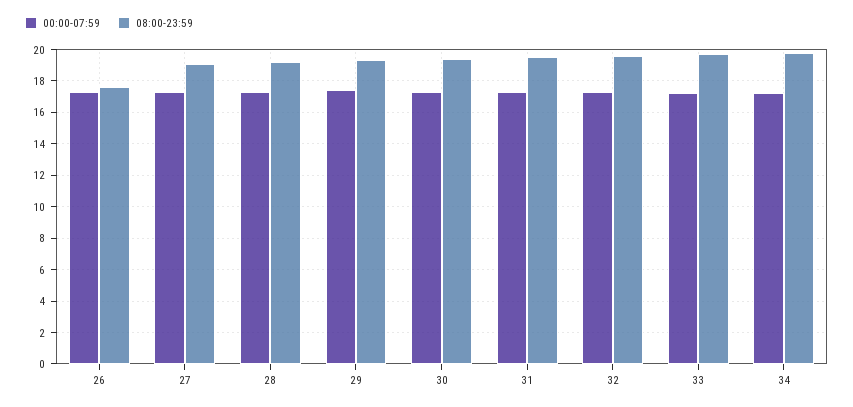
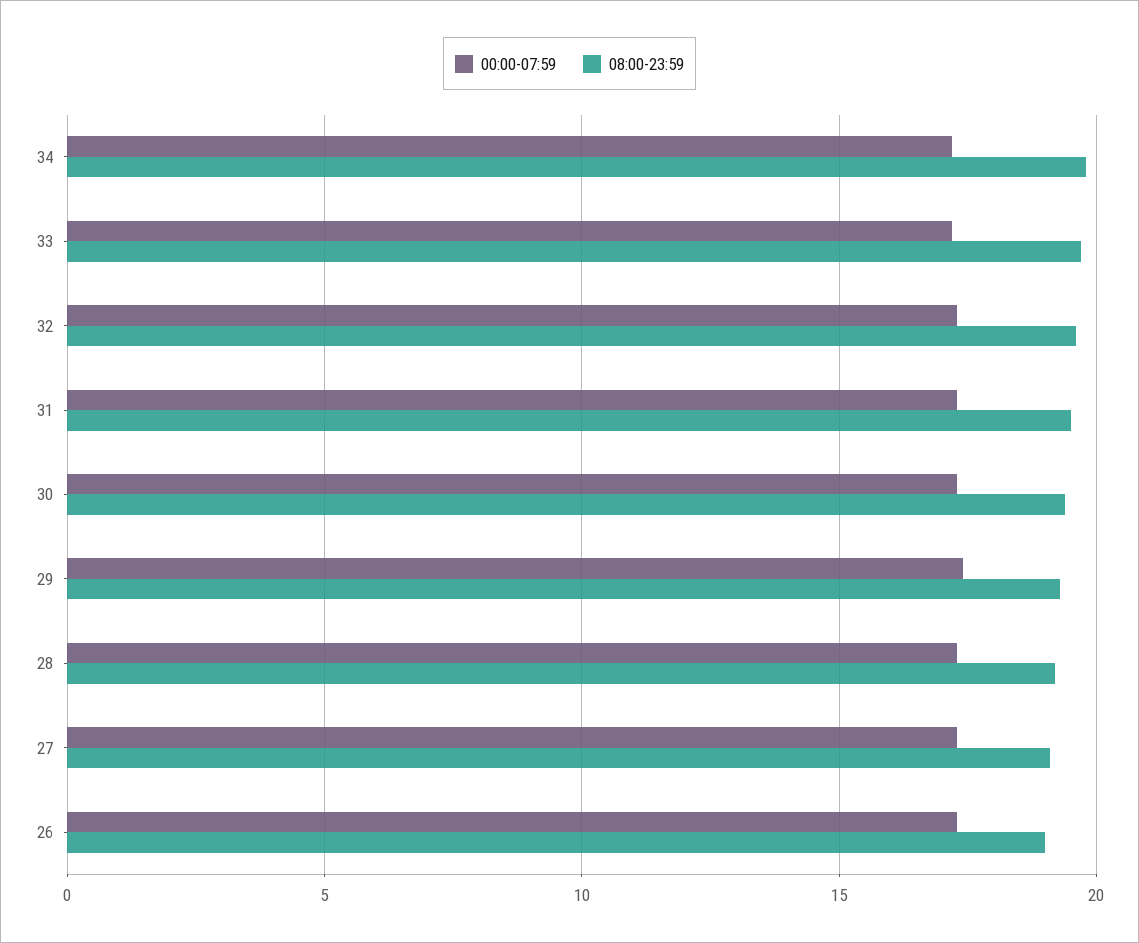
08:00-23:59, 26: 17.5 -> 19

